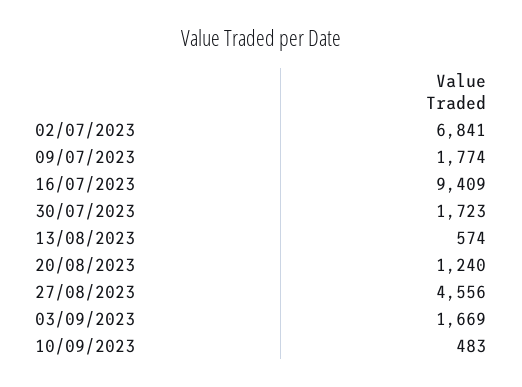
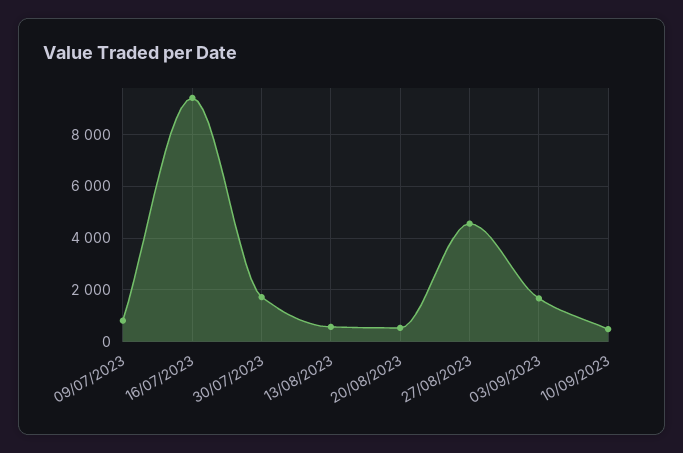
02/07/2023: 6841 -> none
09/07/2023: 1774 -> 750
20/08/2023: 1240 -> 500

